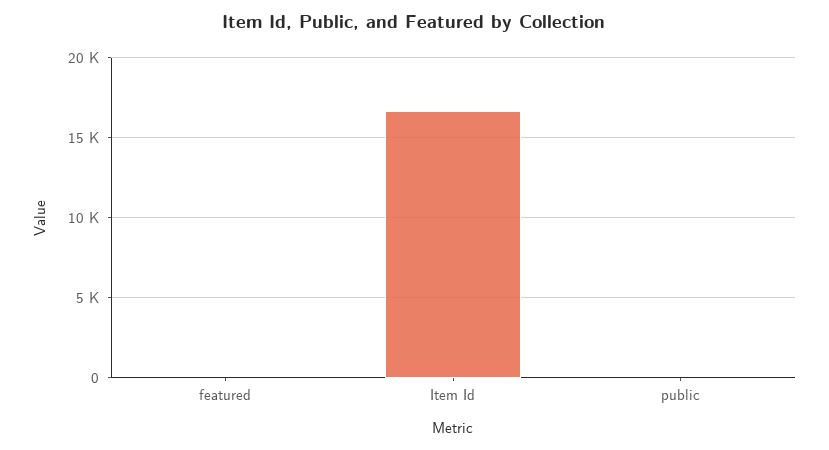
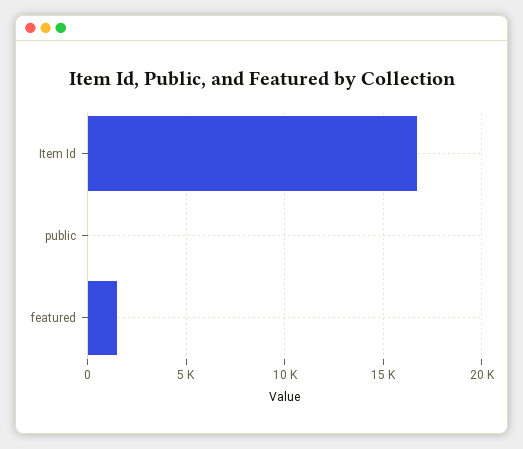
featured: 0 -> 1500

